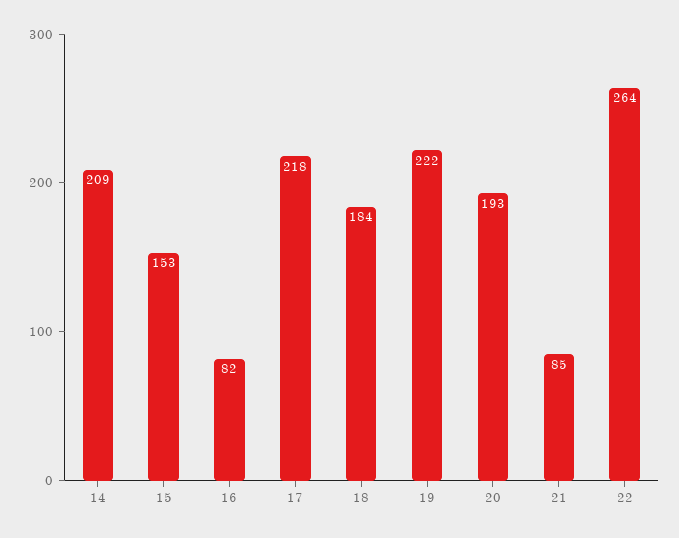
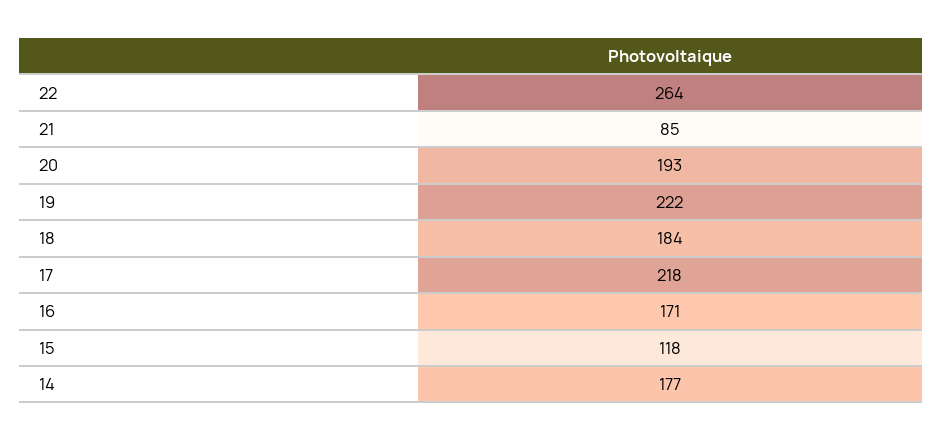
14: 209 -> 177
15: 153 -> 118
16: 82 -> 171

